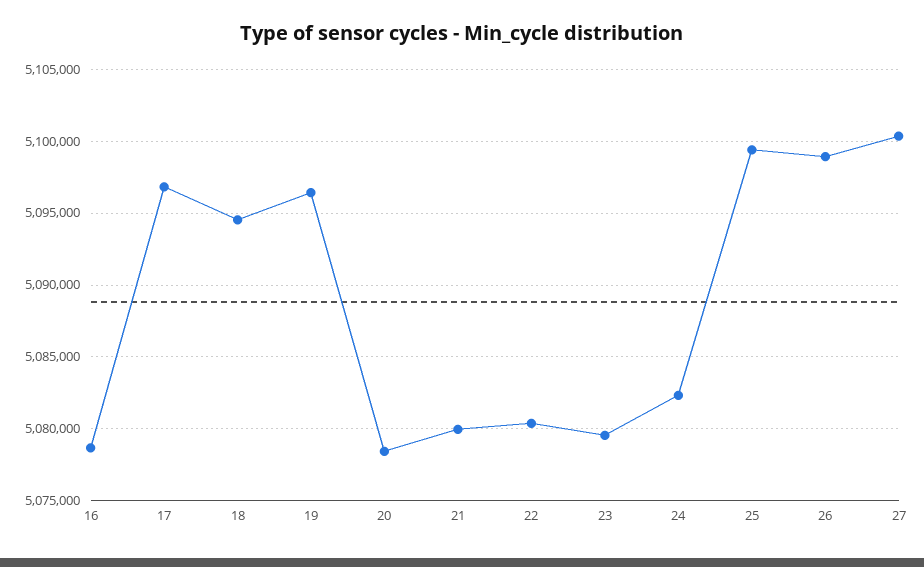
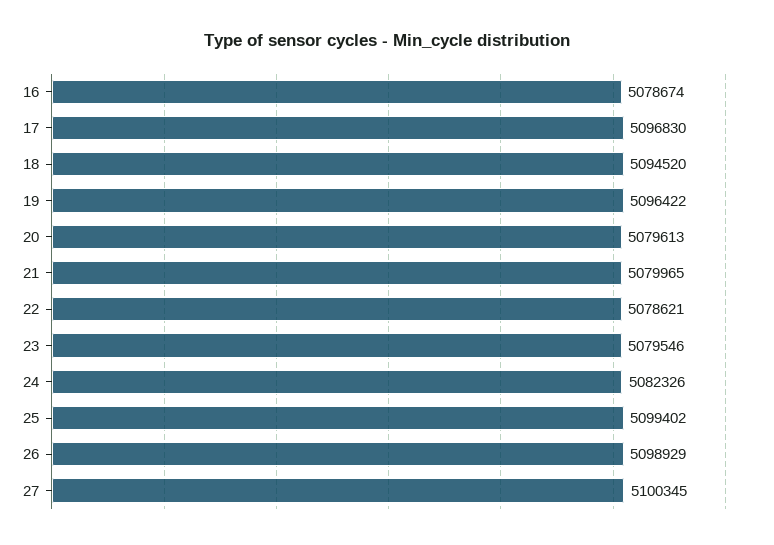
20: 5078500 -> 5079613
22: 5080500 -> 5078621

